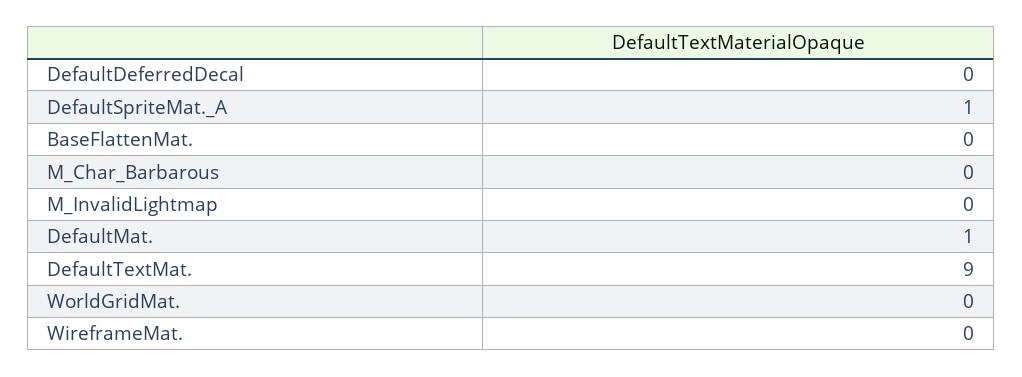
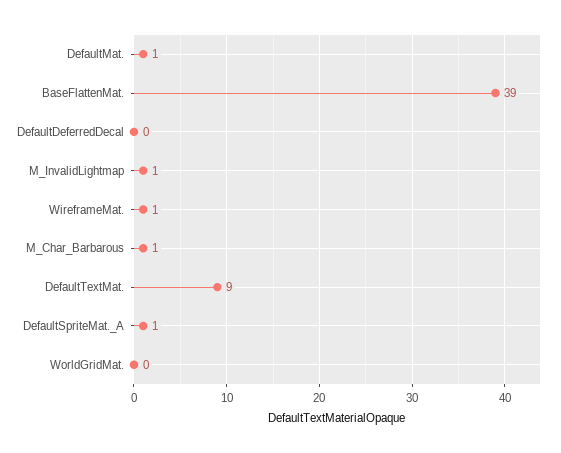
BaseFlattenMat.: 0 -> 39
M_Char_Barbarous: 0 -> 1
M_InvalidLightmap: 0 -> 1
WireframeMat.: 0 -> 1

